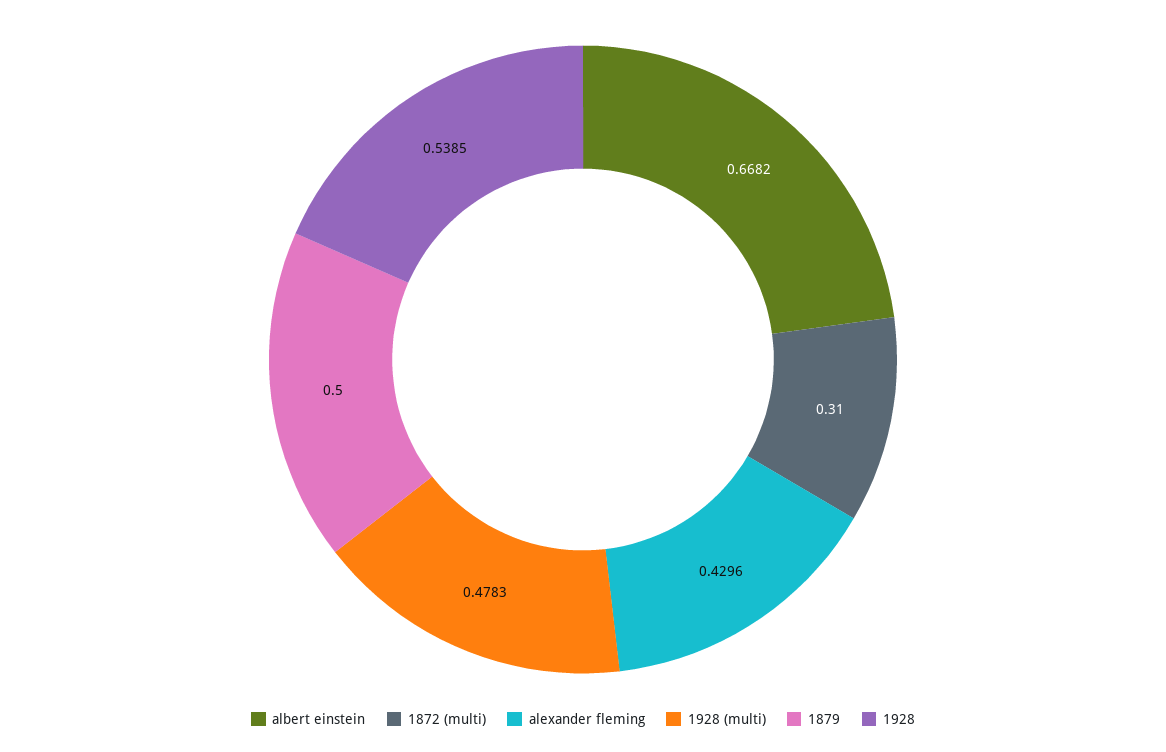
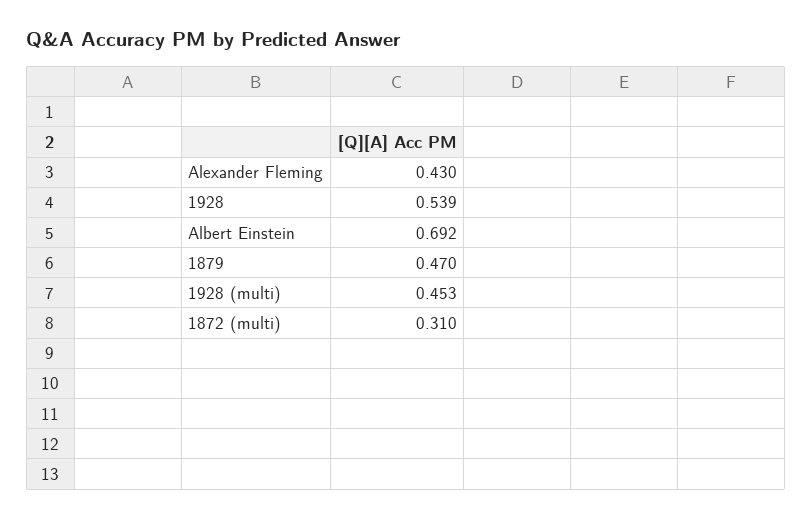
albert einstein: 0.6682 -> 0.692
1928 (multi): 0.4783 -> 0.453
1879: 0.5 -> 0.47

